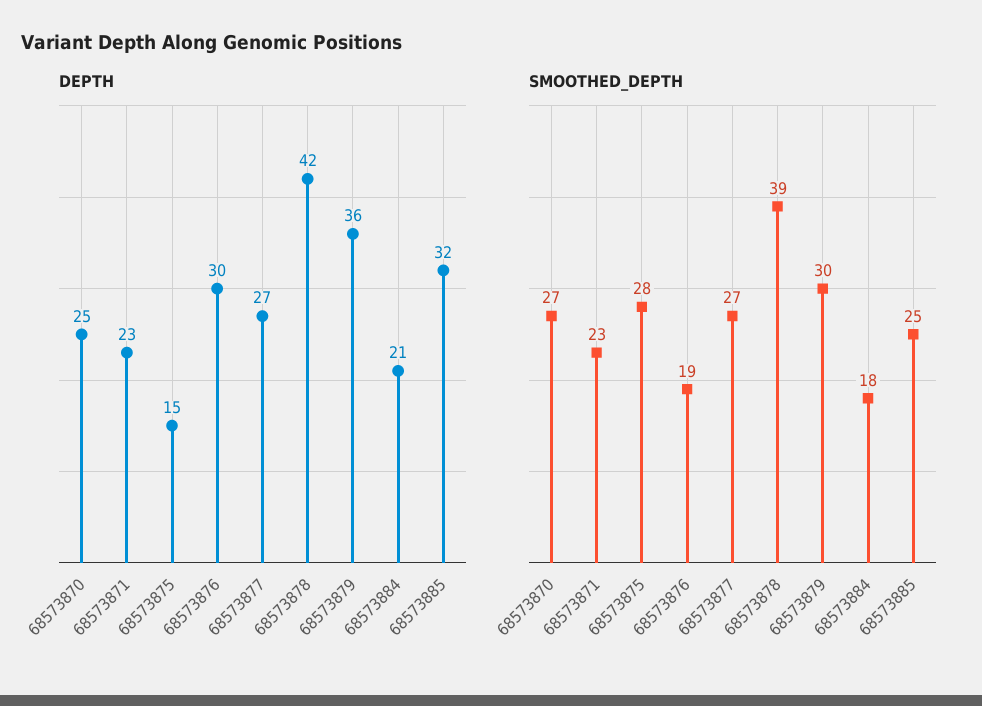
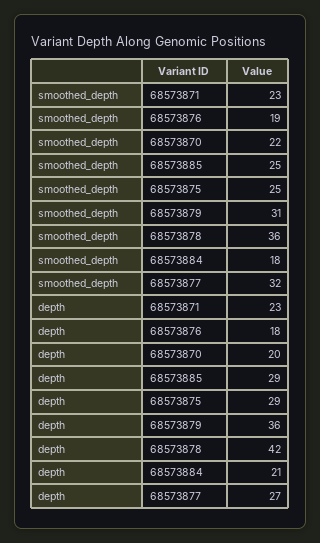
DEPTH, 68573870: 25 -> 20
DEPTH, 68573875: 15 -> 29
DEPTH, 68573876: 30 -> 18
DEPTH, 68573885: 32 -> 29
SMOOTHED_DEPTH, 68573870: 27 -> 22
SMOOTHED_DEPTH, 68573875: 28 -> 25
SMOOTHED_DEPTH, 68573877: 27 -> 32
SMOOTHED_DEPTH, 68573878: 39 -> 36
SMOOTHED_DEPTH, 68573879: 30 -> 31

